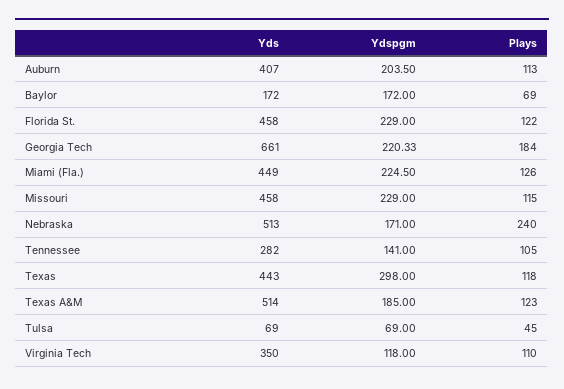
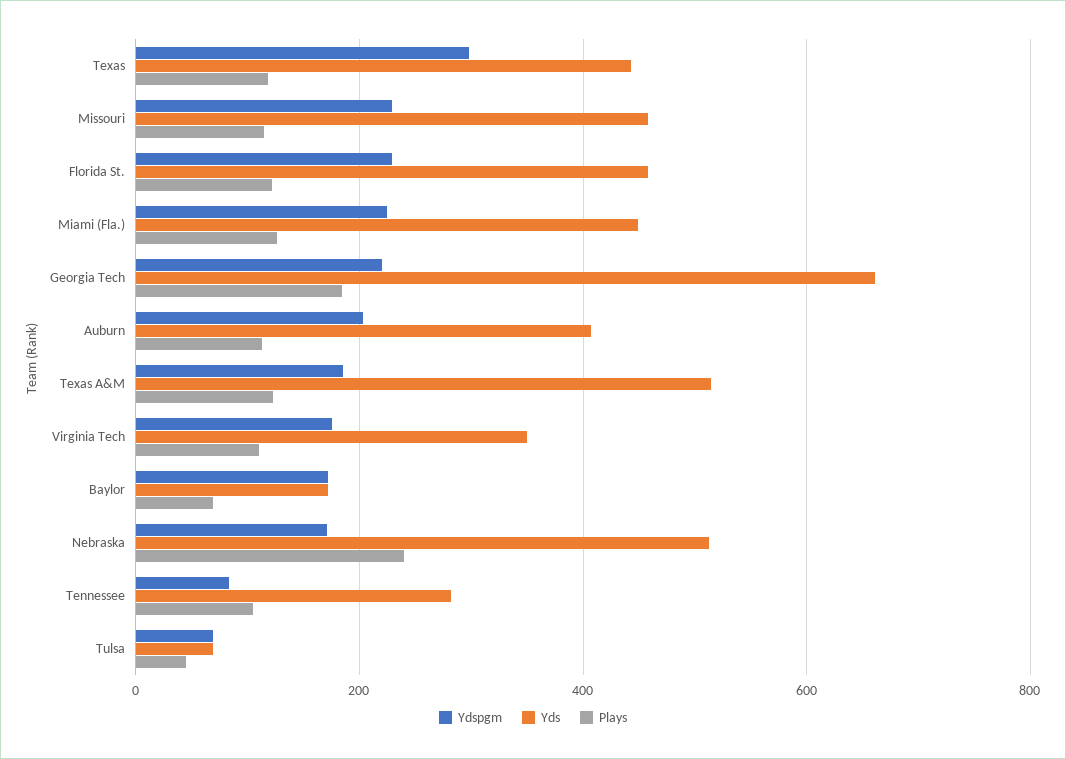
Ydspgm, Tennessee: 141 -> 80
Ydspgm, Virginia Tech: 118 -> 180

